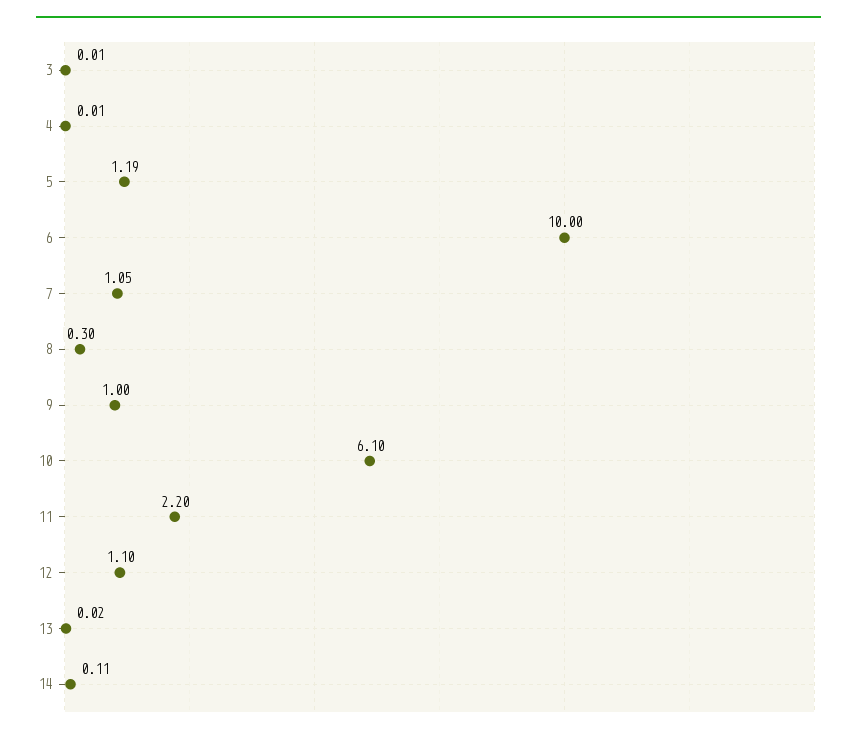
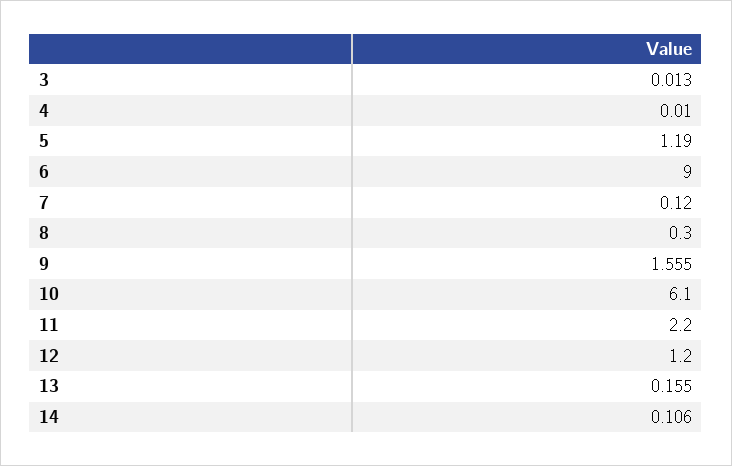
6: 10 -> 9
7: 1.05 -> 0.12
9: 1 -> 1.555
12: 1.1 -> 1.2
13: 0.02 -> 0.155

